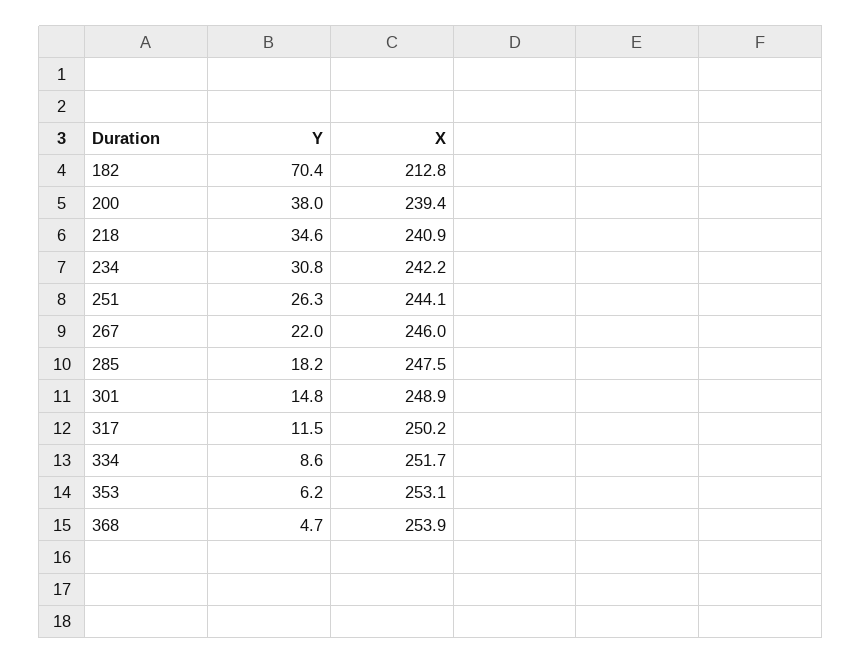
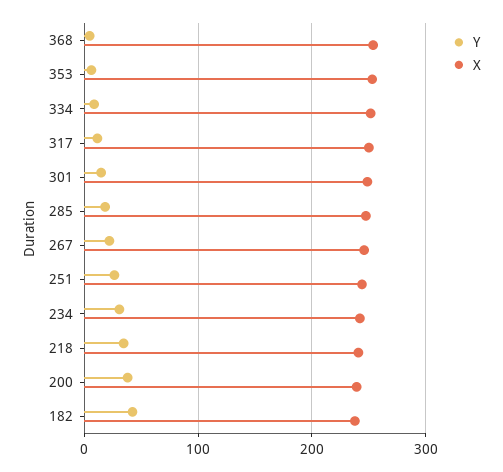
Y, 182: 70.4 -> 40
X, 182: 212.8 -> 240

